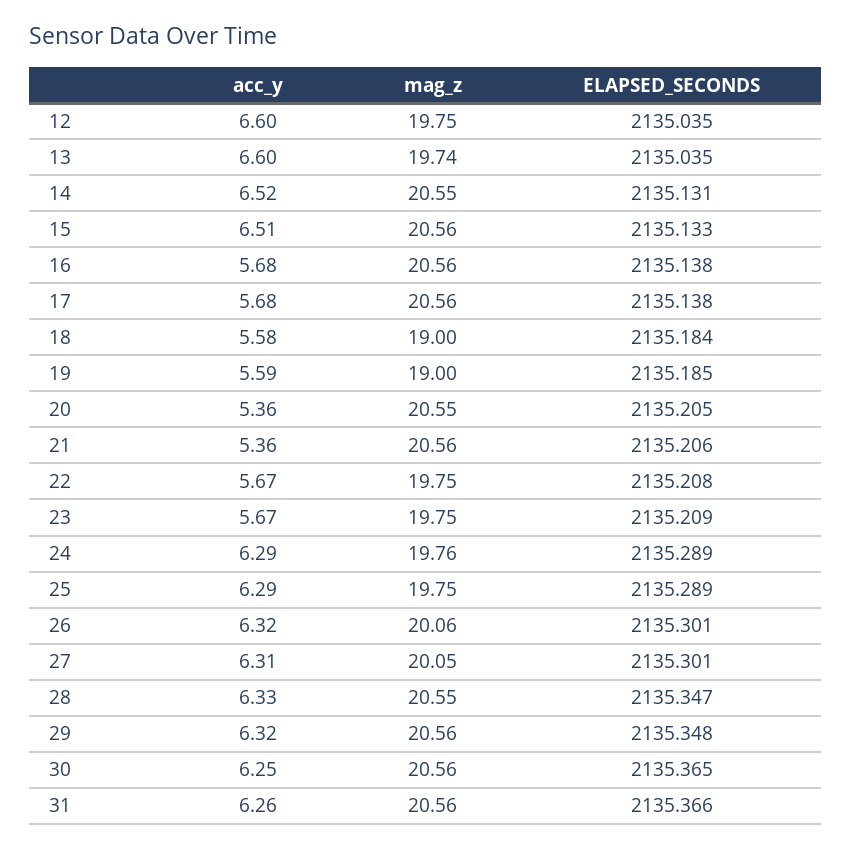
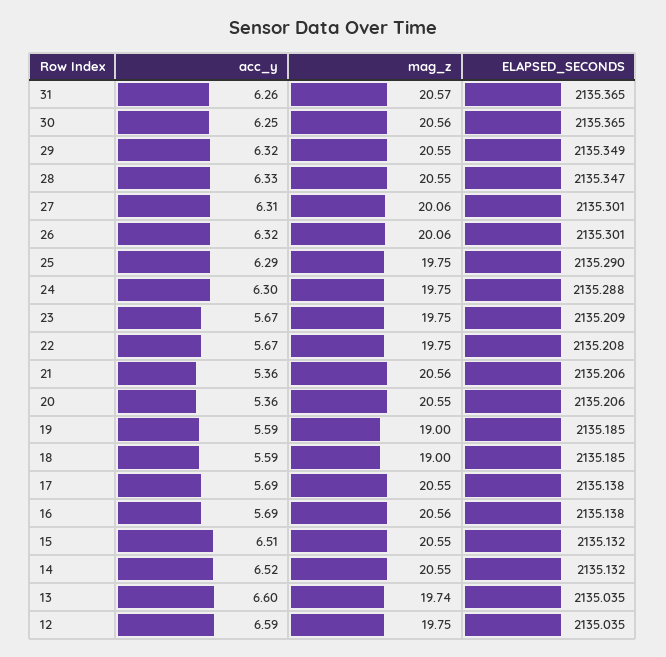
acc_y, 12: 6.6 -> 6.59
ELAPSED_SECONDS, 14: 2135.131 -> 2135.132
mag_z, 15: 20.56 -> 20.55
ELAPSED_SECONDS, 15: 2135.133 -> 2135.132
acc_y, 16: 5.68 -> 5.69
acc_y, 17: 5.68 -> 5.69
mag_z, 17: 20.56 -> 20.55
acc_y, 18: 5.58 -> 5.59
ELAPSED_SECONDS, 18: 2135.184 -> 2135.185
ELAPSED_SECONDS, 20: 2135.205 -> 2135.206
acc_y, 24: 6.29 -> 6.3
mag_z, 24: 19.76 -> 19.75
ELAPSED_SECONDS, 24: 2135.289 -> 2135.288
ELAPSED_SECONDS, 25: 2135.289 -> 2135.29
mag_z, 27: 20.05 -> 20.06
mag_z, 29: 20.56 -> 20.55
ELAPSED_SECONDS, 29: 2135.348 -> 2135.349
mag_z, 31: 20.56 -> 20.57
ELAPSED_SECONDS, 31: 2135.366 -> 2135.365

